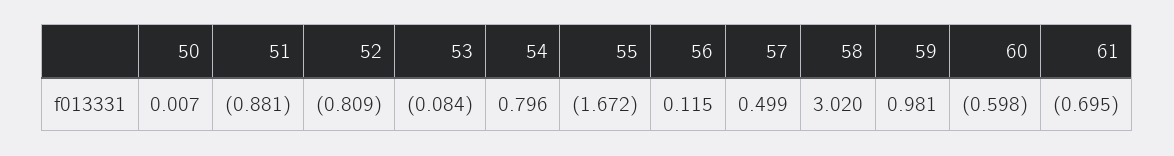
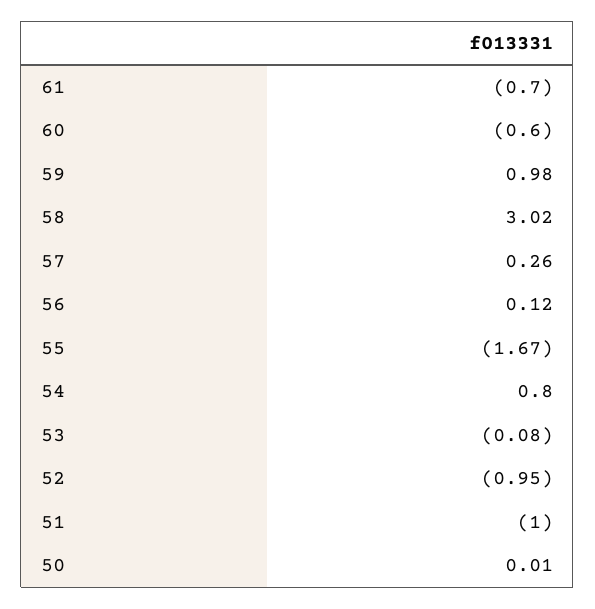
51: -0.881 -> -1
52: -0.809 -> -0.95
57: 0.499 -> 0.26

